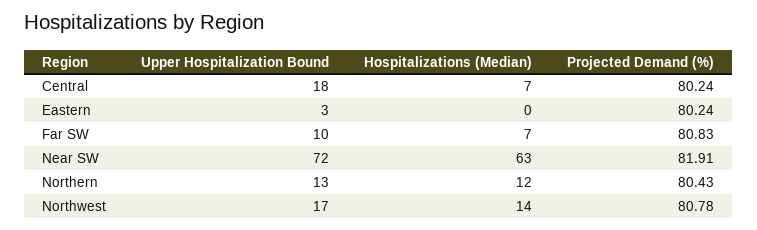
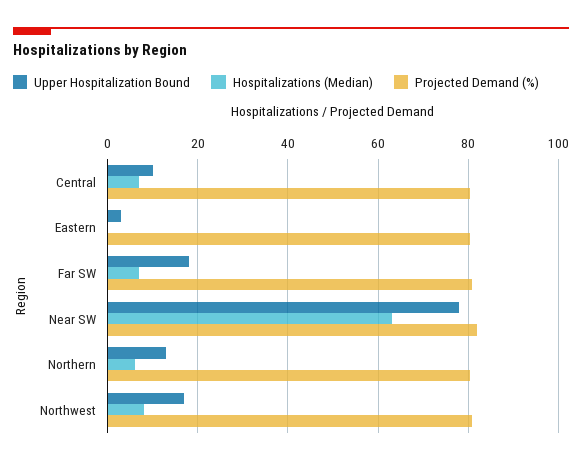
Upper Hospitalization Bound, Central: 18 -> 10
Upper Hospitalization Bound, Far SW: 10 -> 18
Upper Hospitalization Bound, Near SW: 72 -> 78
Hospitalizations (Median), Northern: 12 -> 6
Hospitalizations (Median), Northwest: 14 -> 8

